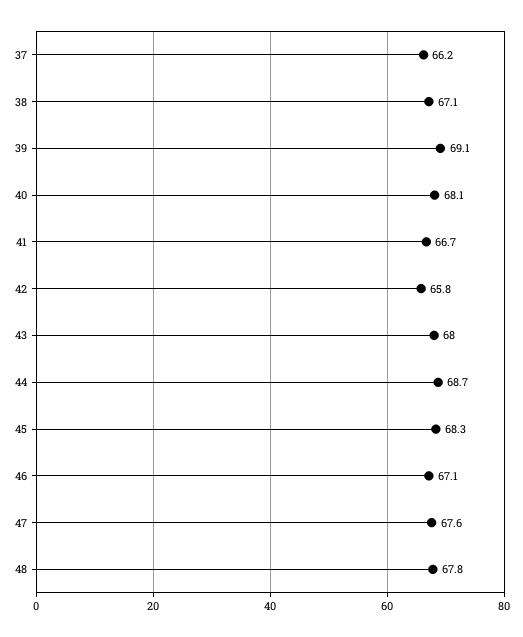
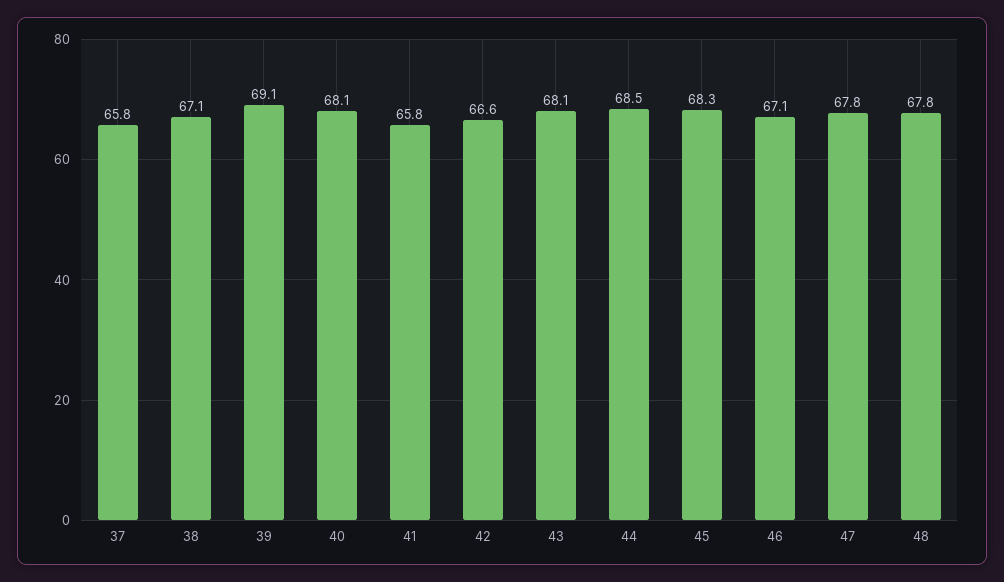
37: 66.2 -> 65.8
41: 66.7 -> 65.8
42: 65.8 -> 66.6
43: 68 -> 68.1
44: 68.7 -> 68.5
47: 67.6 -> 67.8

